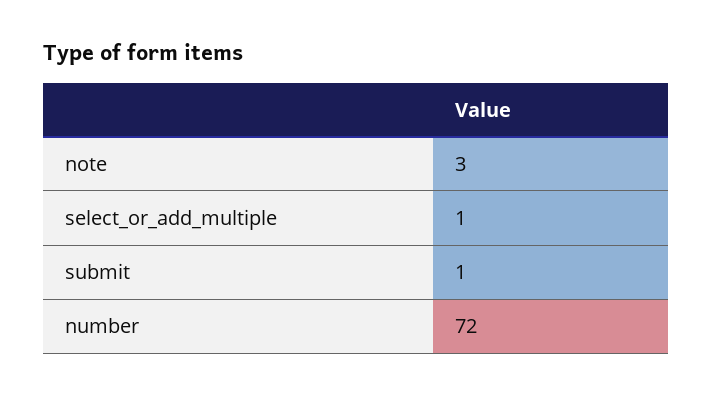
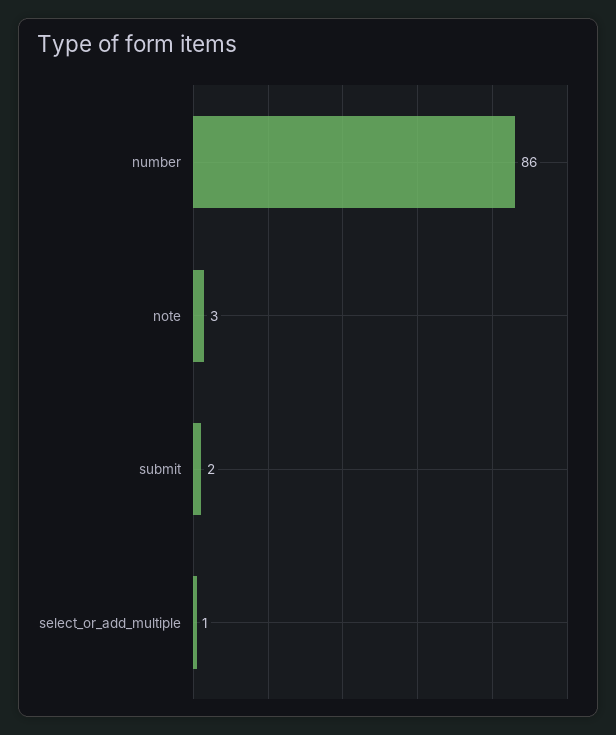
submit: 1 -> 2
number: 72 -> 86

